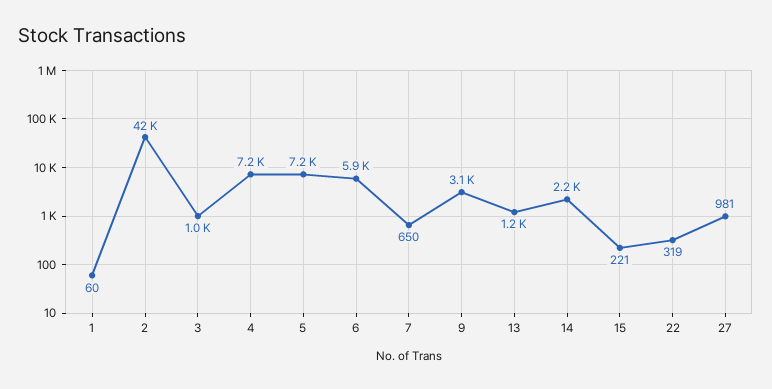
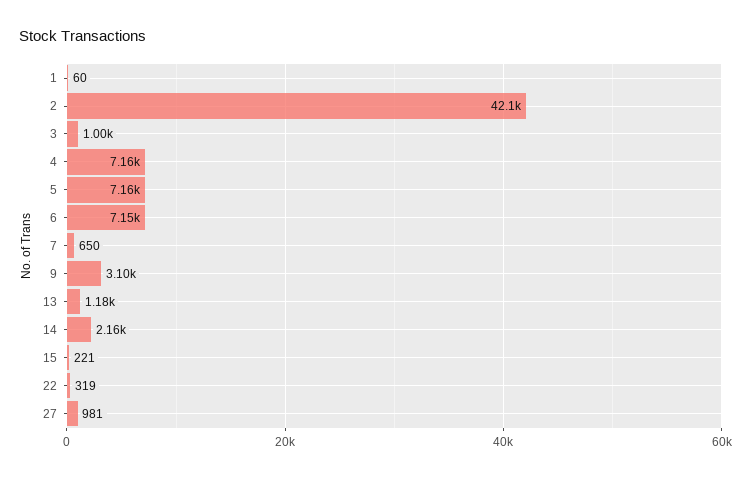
6: 5900 -> 7150

